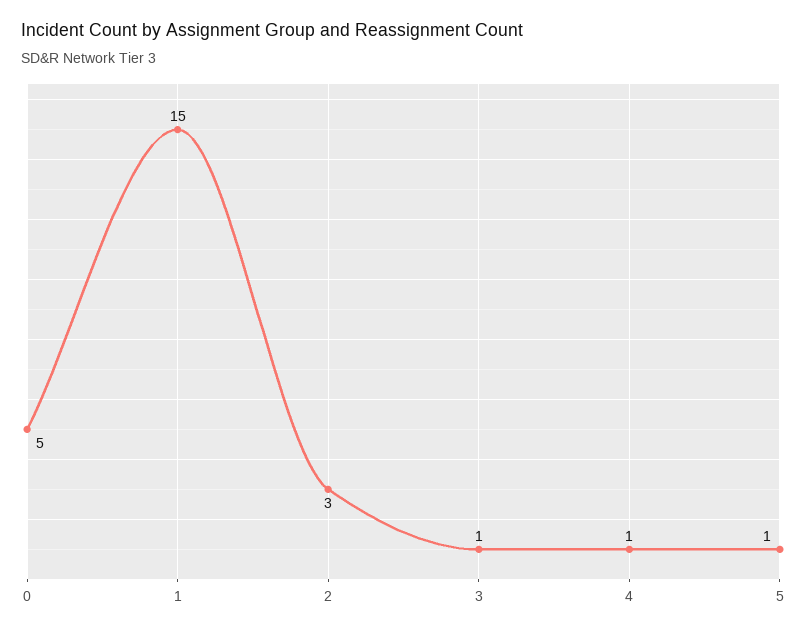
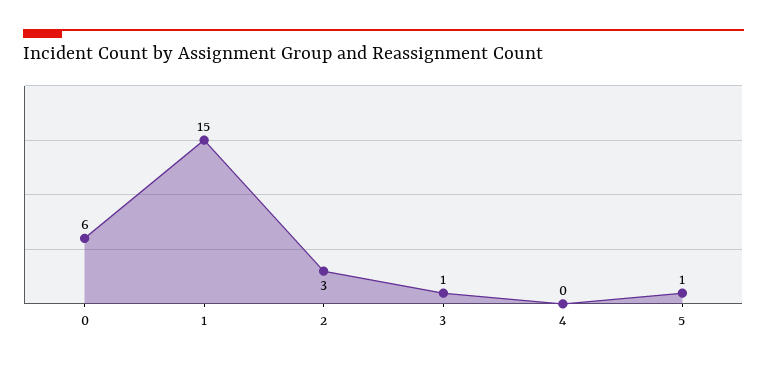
0: 5 -> 6
4: 1 -> 0

